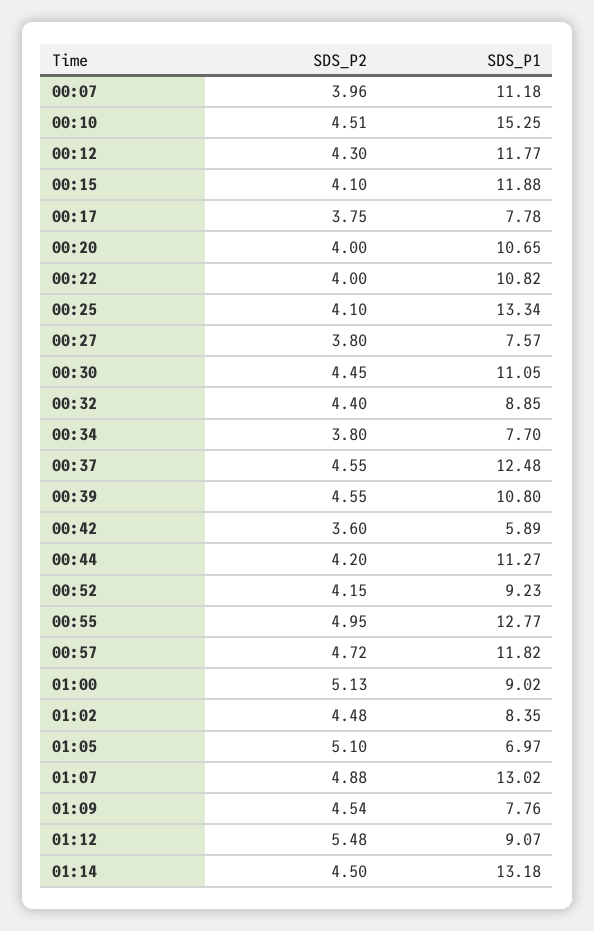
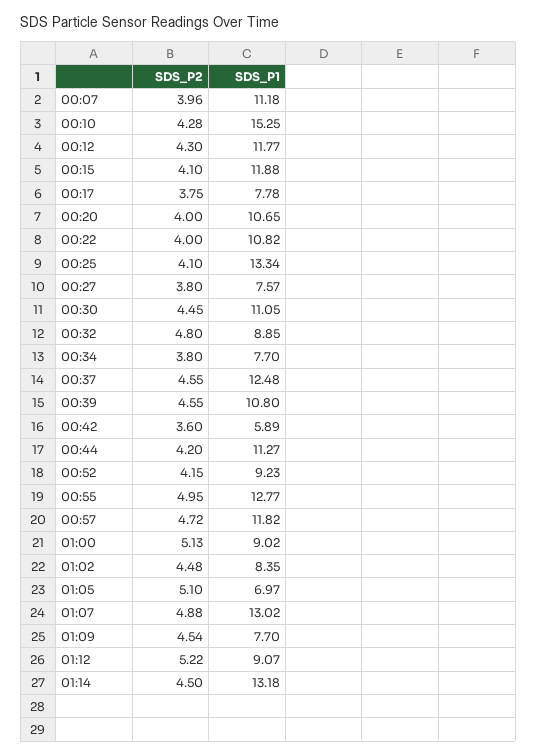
SDS_P2, 00:10: 4.51 -> 4.28
SDS_P2, 00:32: 4.4 -> 4.8
SDS_P1, 01:09: 7.76 -> 7.7
SDS_P2, 01:12: 5.48 -> 5.22

